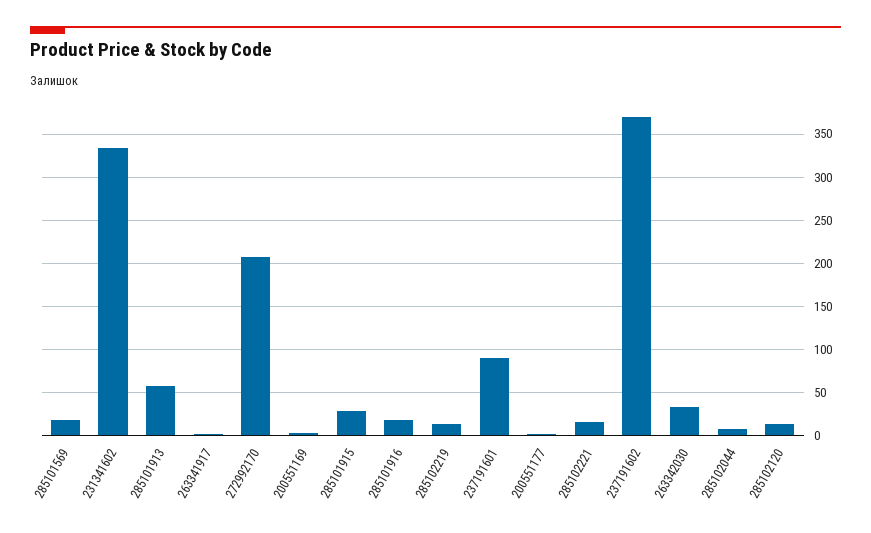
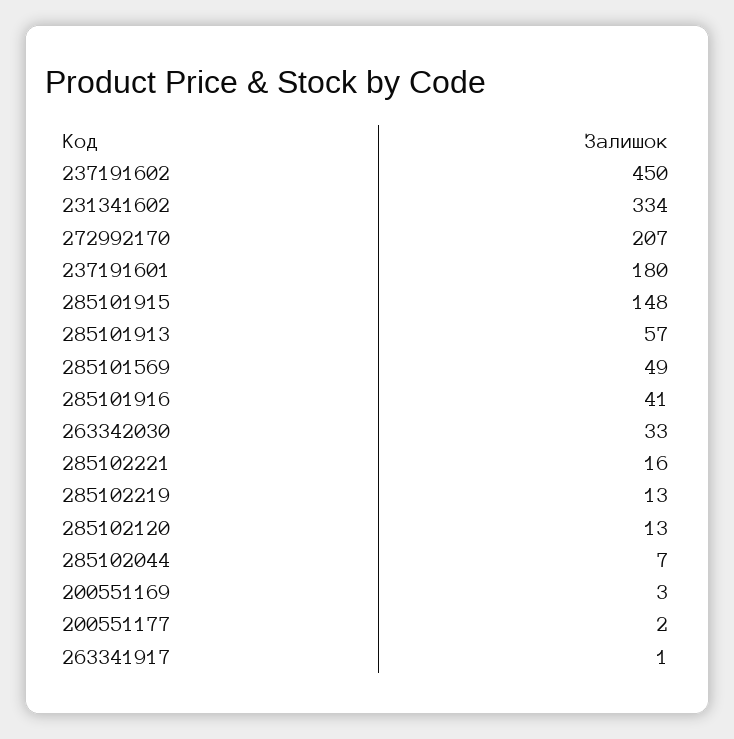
285101569: 20 -> 49
285101915: 30 -> 148
285101916: 20 -> 41
237191601: 90 -> 180
237191602: 370 -> 450

